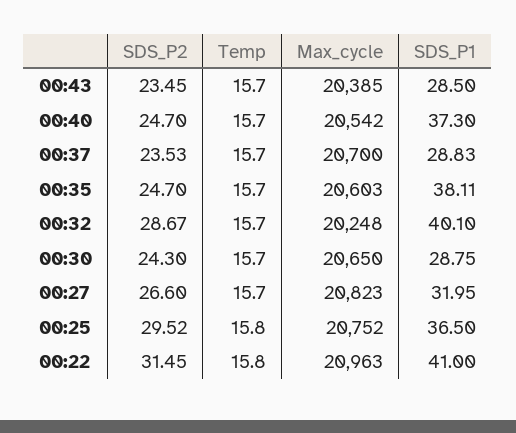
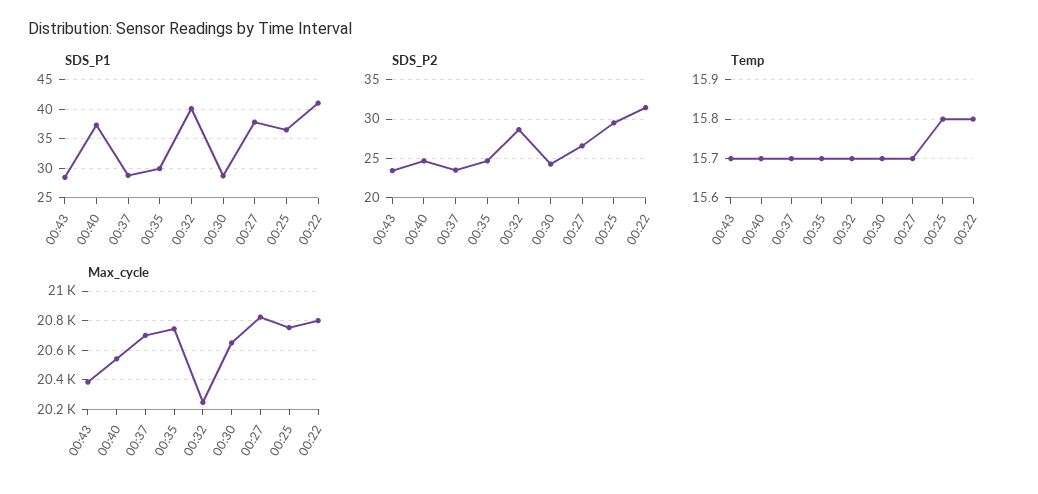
Max_cycle, 00:35: 20603 -> 20750
SDS_P1, 00:35: 38.11 -> 30
SDS_P1, 00:27: 31.95 -> 37.5
Max_cycle, 00:22: 20963 -> 20800

